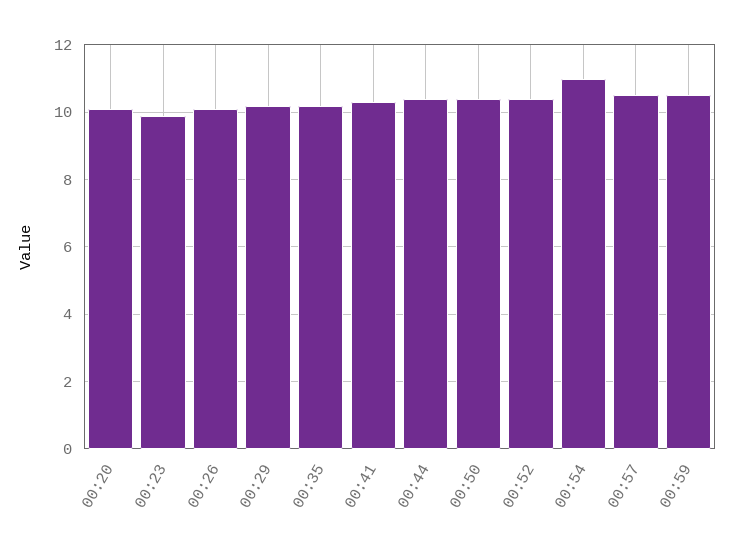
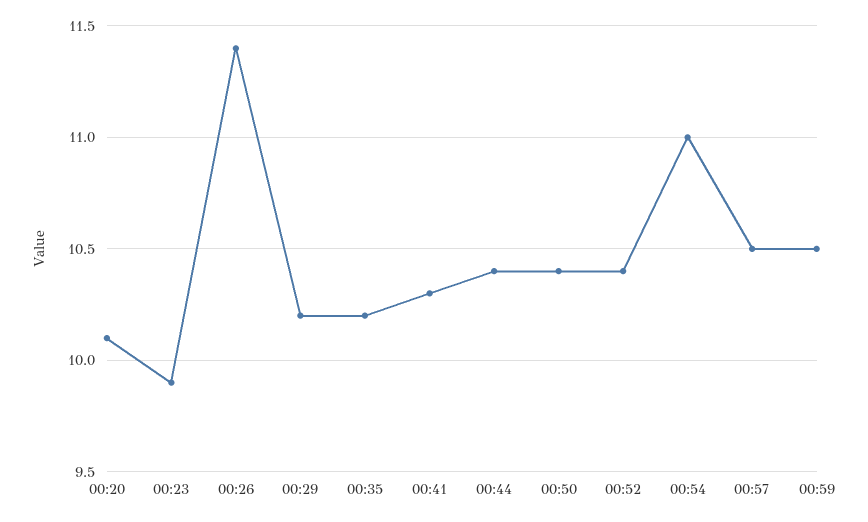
00:26: 10 -> 11.4

